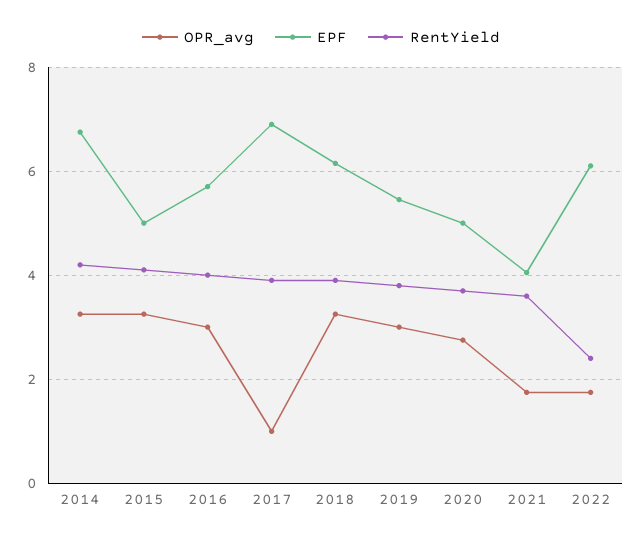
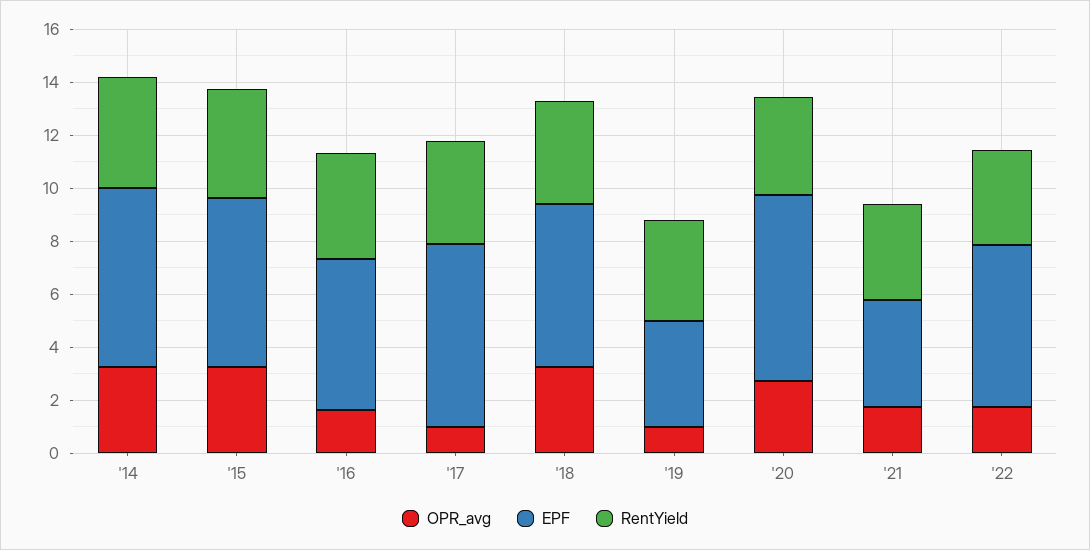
EPF, 2015: 5 -> 6.5
OPR_avg, 2016: 3 -> 1.5
OPR_avg, 2019: 3 -> 1
EPF, 2019: 5.4 -> 4
EPF, 2020: 5 -> 7
RentYield, 2022: 2.4 -> 3.5

